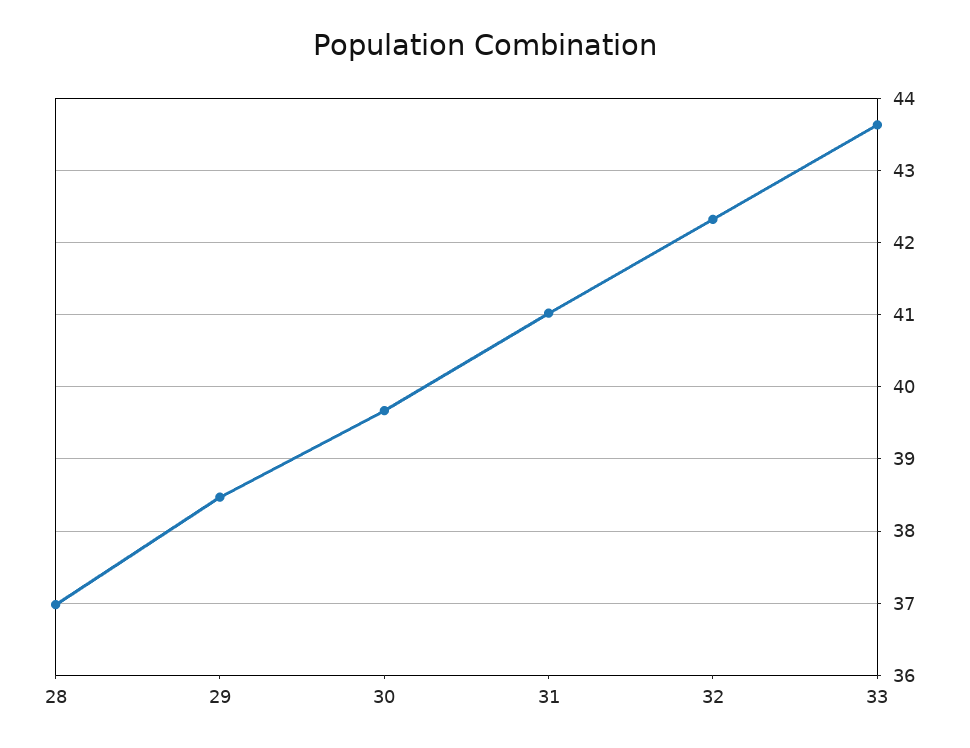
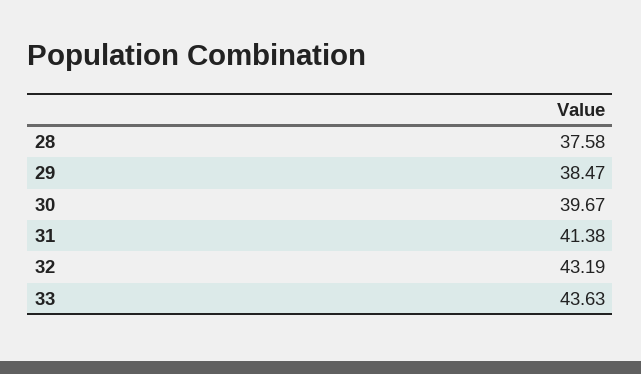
28: 37 -> 37.58
31: 41 -> 41.38
32: 42.3 -> 43.19

